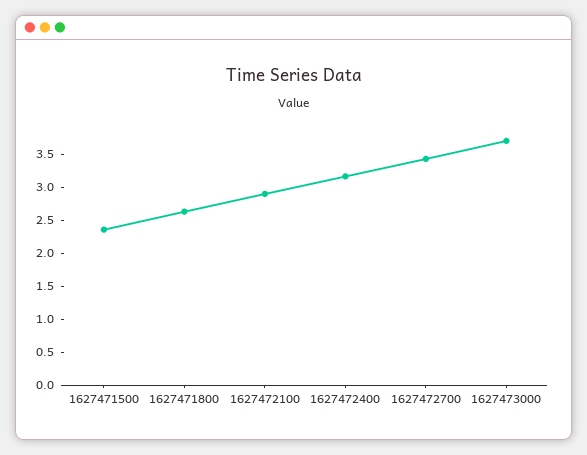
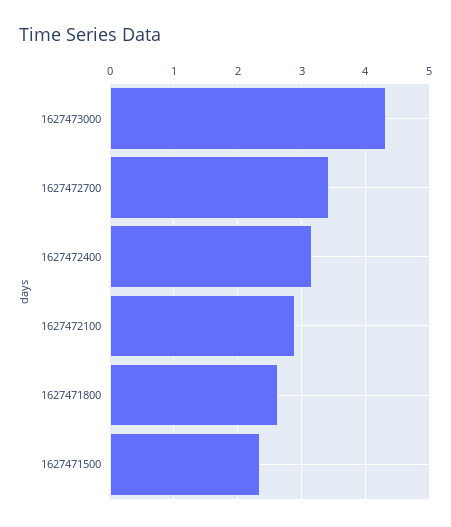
1627473000: 3.75 -> 4.3

